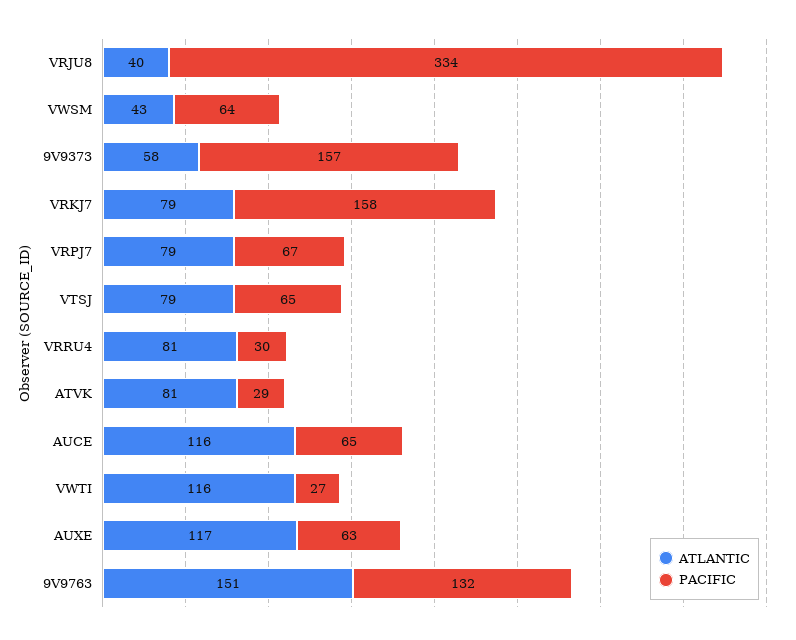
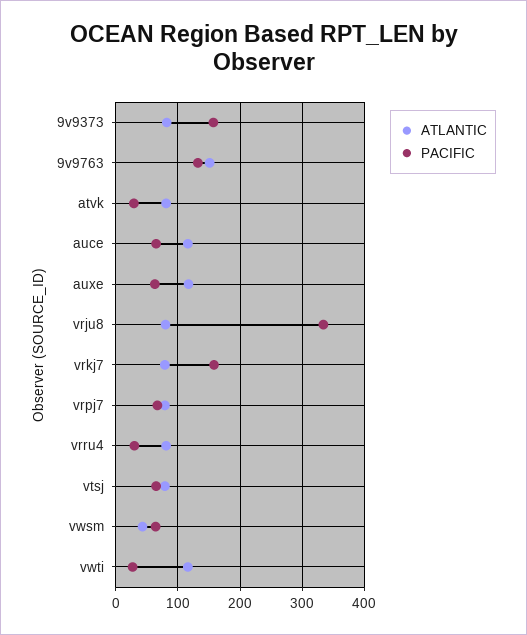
ATLANTIC, VRJU8: 40 -> 80
ATLANTIC, 9V9373: 58 -> 80

